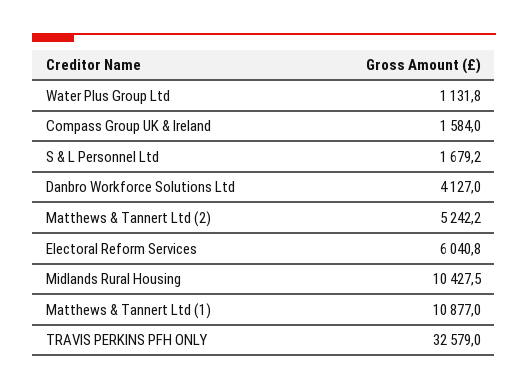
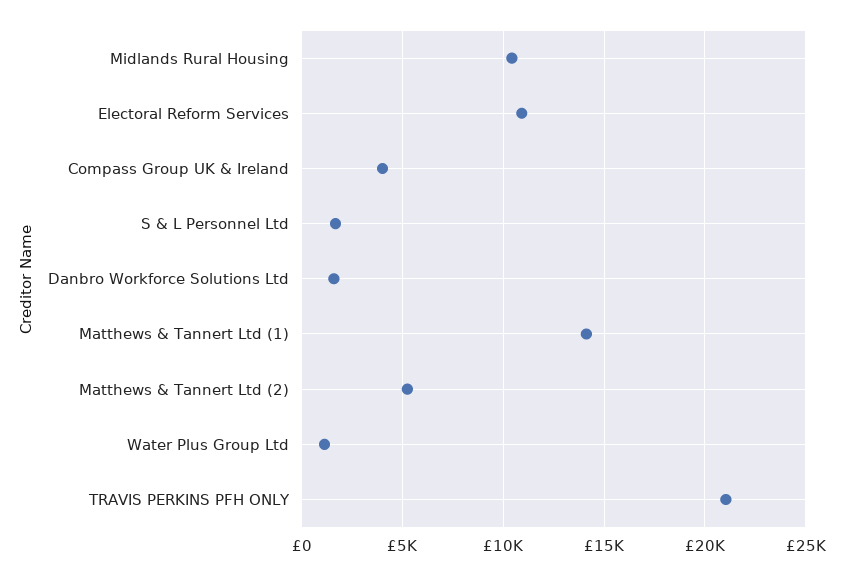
Compass Group UK & Ireland: 1584 -> 4000
Danbro Workforce Solutions Ltd: 4127 -> 1500
Electoral Reform Services: 6040.8 -> 11000
Matthews & Tannert Ltd (1): 10877 -> 14000
TRAVIS PERKINS PFH ONLY: 32579 -> 21000

